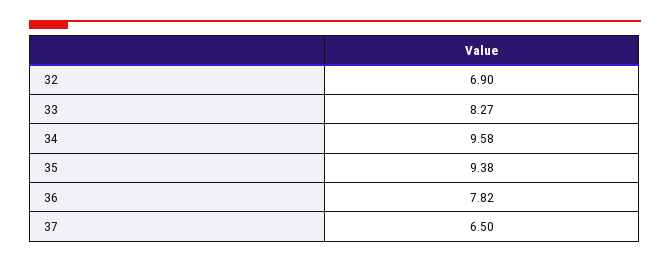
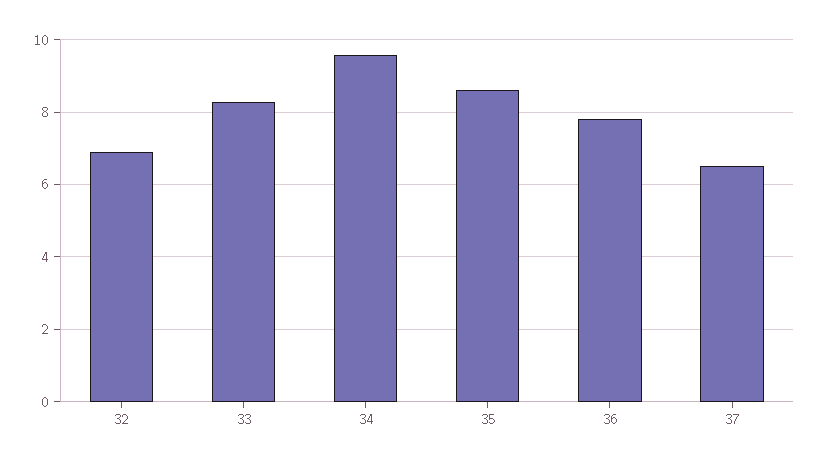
35: 9.38 -> 8.6

